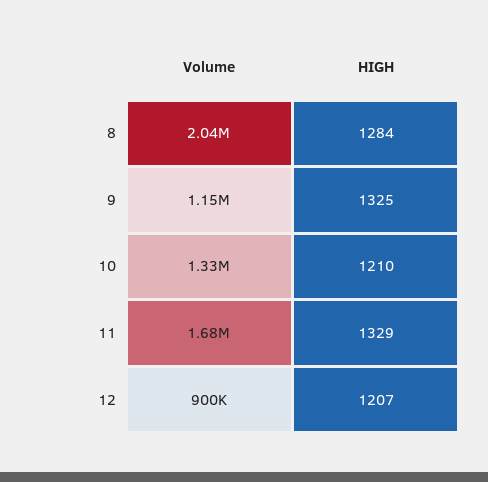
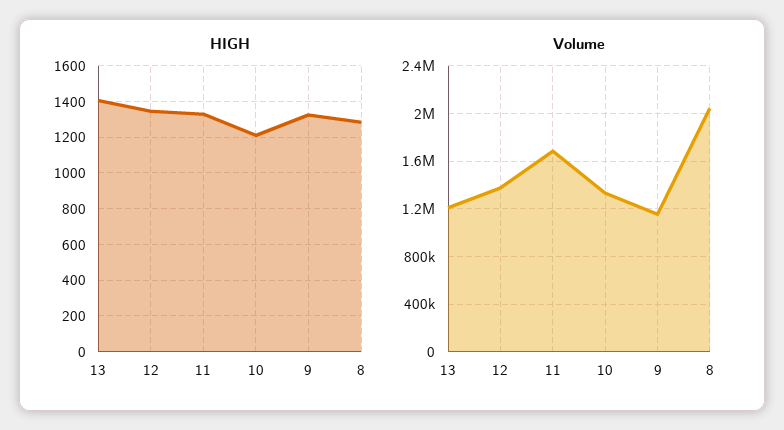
Volume, 12: 900000 -> 1400000
HIGH, 12: 1207 -> 1350
HIGH, 13: none -> 1400
Volume, 13: none -> 1200000

